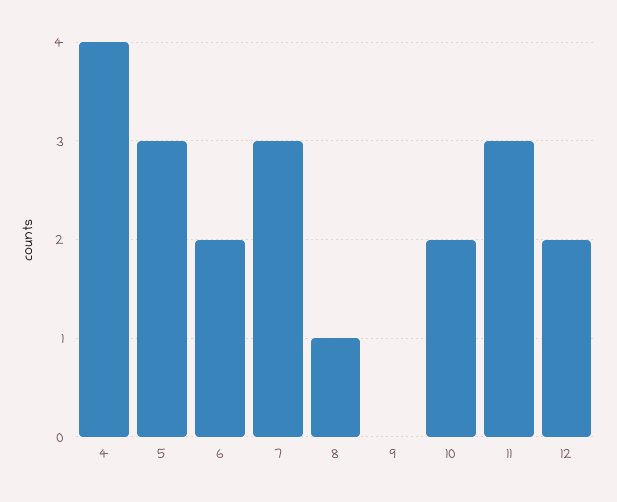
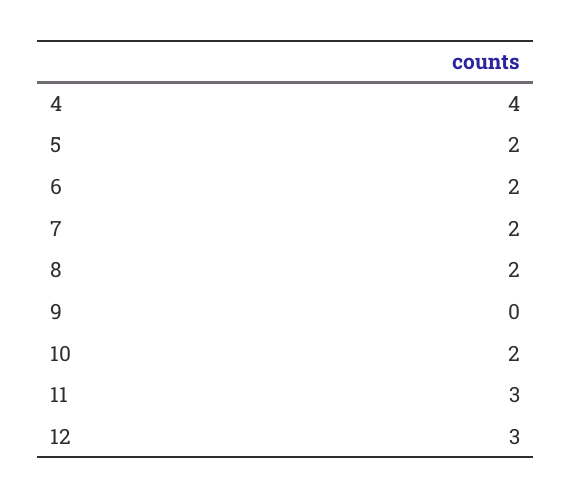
5: 3 -> 2
7: 3 -> 2
8: 1 -> 2
12: 2 -> 3

